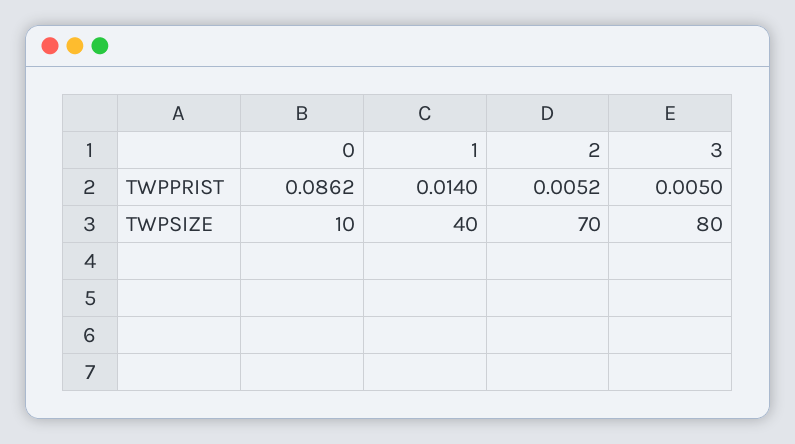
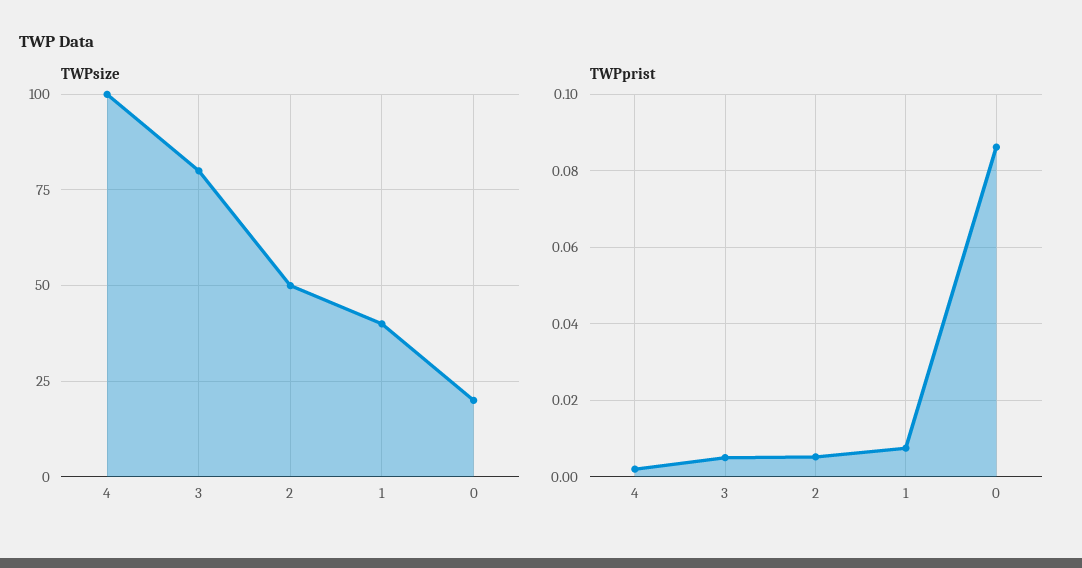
TWPPRIST, 1: 0.014 -> 0.008
TWPSIZE, 0: 10 -> 20
TWPSIZE, 2: 70 -> 50
TWPSIZE, 4: none -> 100
TWPPRIST, 4: none -> 0.002

